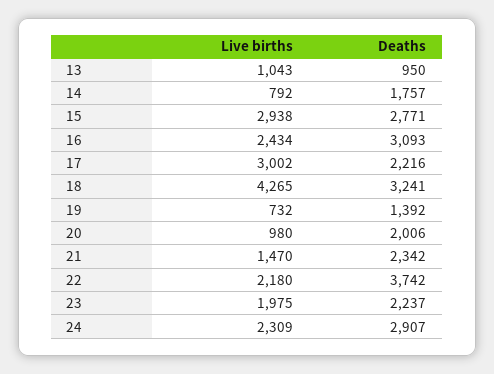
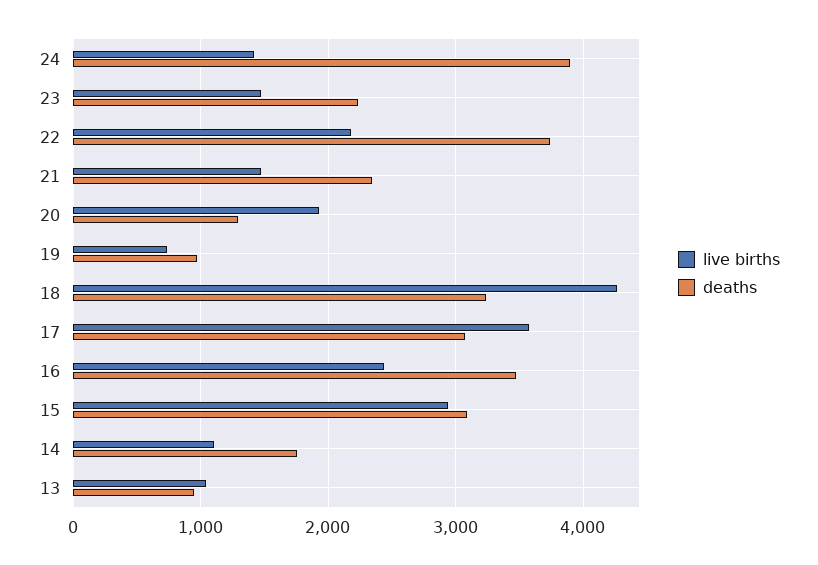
Live births, 14: 792 -> 1100
Deaths, 15: 2771 -> 3100
Deaths, 16: 3093 -> 3500
Live births, 17: 3002 -> 3600
Deaths, 17: 2216 -> 3100
Deaths, 19: 1392 -> 1000
Live births, 20: 980 -> 1900
Deaths, 20: 2006 -> 1300
Live births, 23: 1975 -> 1500
Live births, 24: 2309 -> 1400
Deaths, 24: 2907 -> 3900

